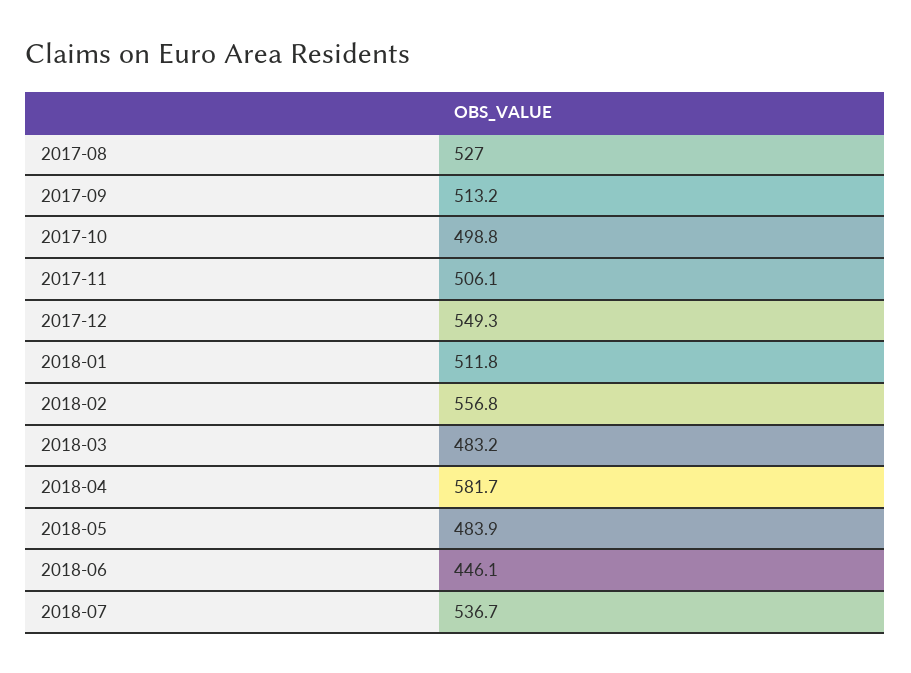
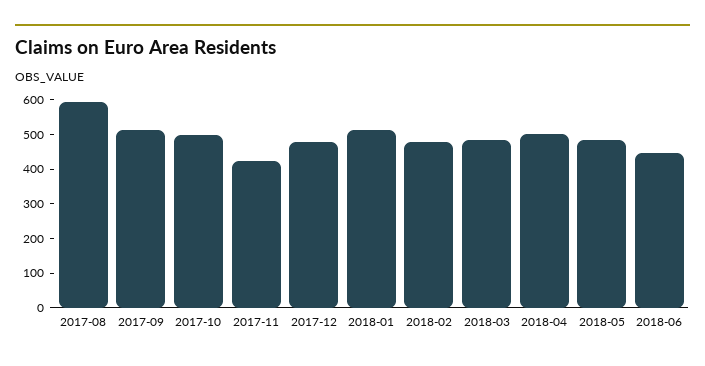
2017-08: 527 -> 600
2017-11: 506.1 -> 425
2017-12: 549.3 -> 475
2018-02: 556.8 -> 475
2018-04: 581.7 -> 500
2018-07: 536.7 -> none

